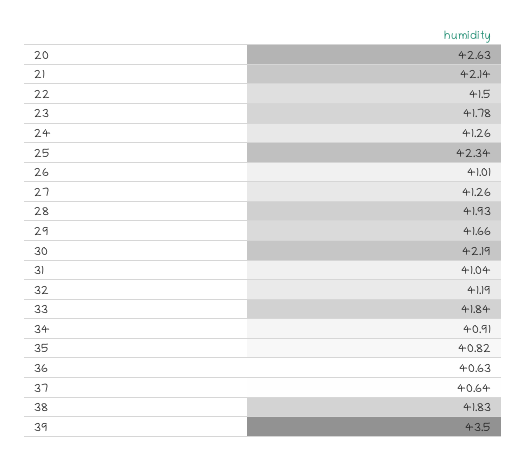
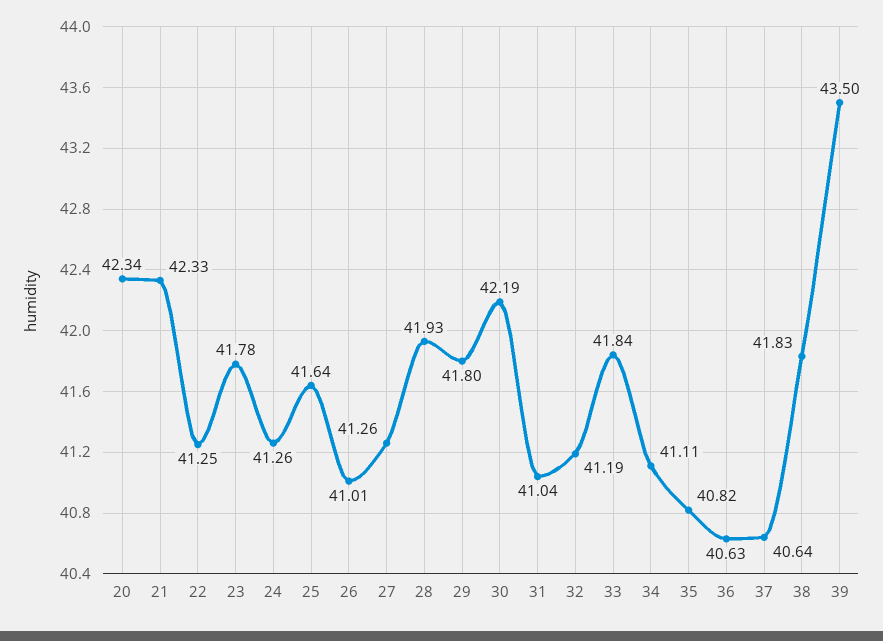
20: 42.63 -> 42.34
21: 42.14 -> 42.33
22: 41.5 -> 41.25
25: 42.34 -> 41.64
29: 41.66 -> 41.8
34: 40.91 -> 41.11

